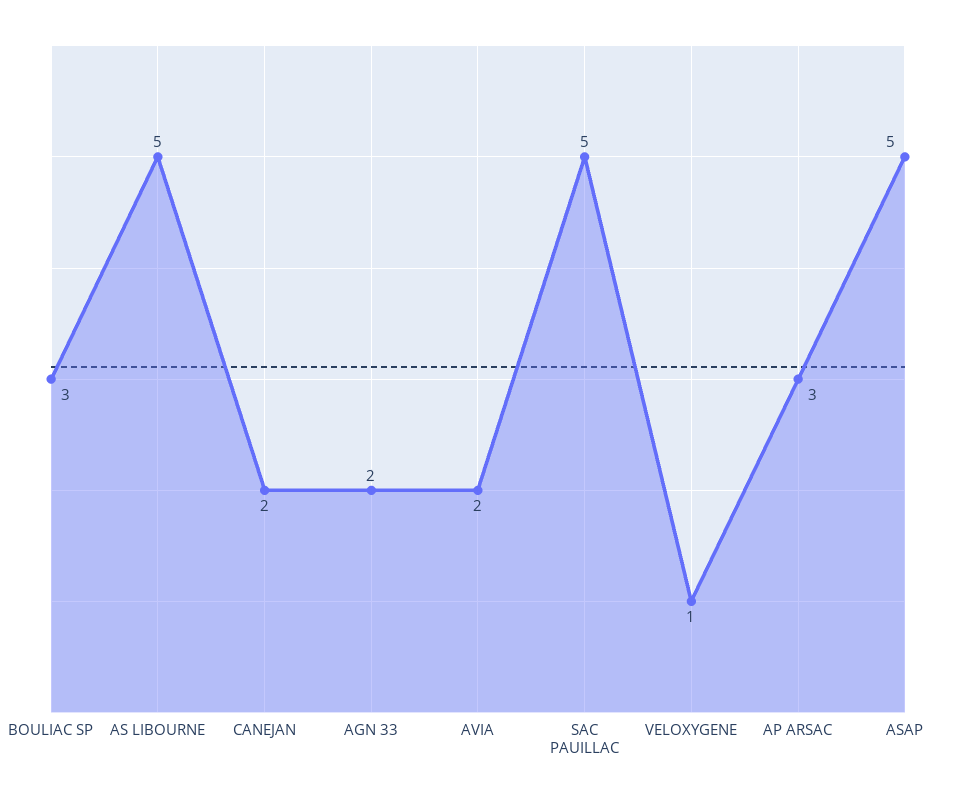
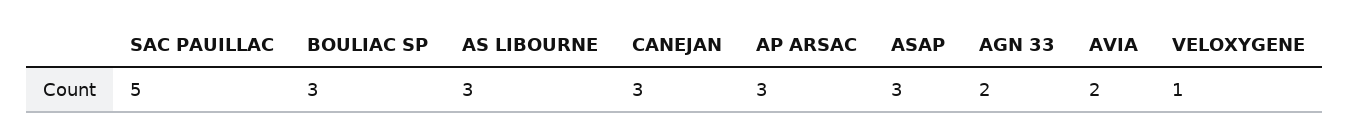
AS LIBOURNE: 5 -> 3
CANEJAN: 2 -> 3
ASAP: 5 -> 3

